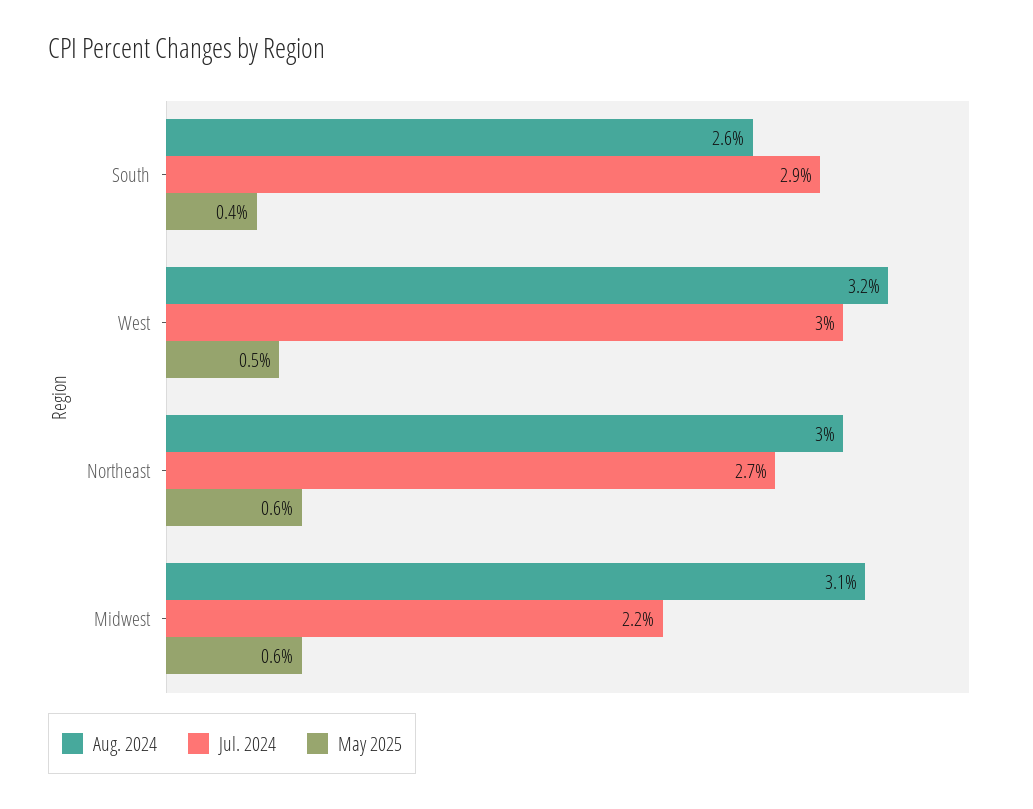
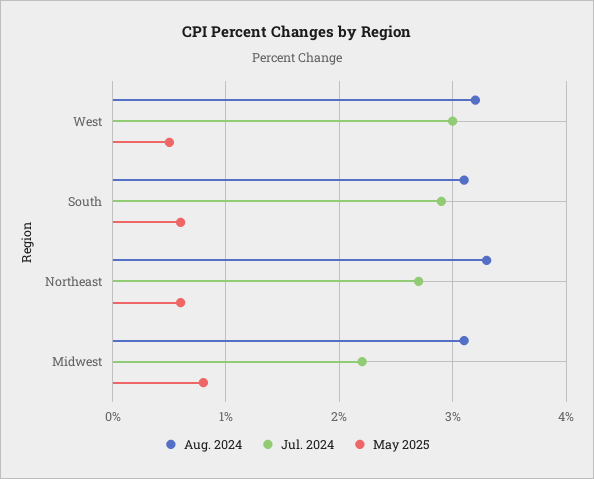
Aug. 2024, South: 2.6 -> 3.1
May 2025, South: 0.4 -> 0.6
Aug. 2024, Northeast: 3 -> 3.3
May 2025, Midwest: 0.6 -> 0.8

